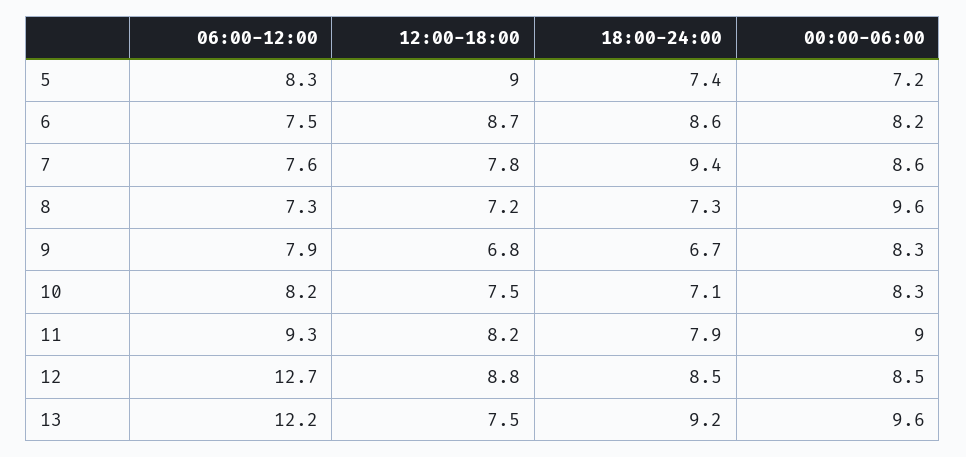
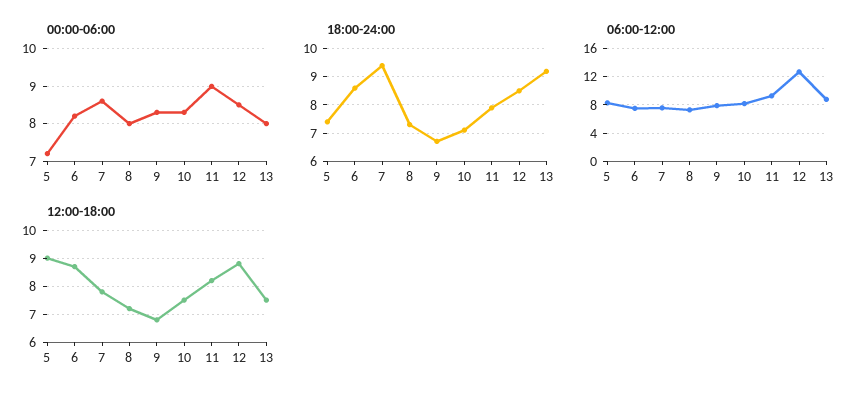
00:00-06:00, 8: 9.6 -> 8
06:00-12:00, 13: 12.2 -> 9
00:00-06:00, 13: 9.6 -> 8

